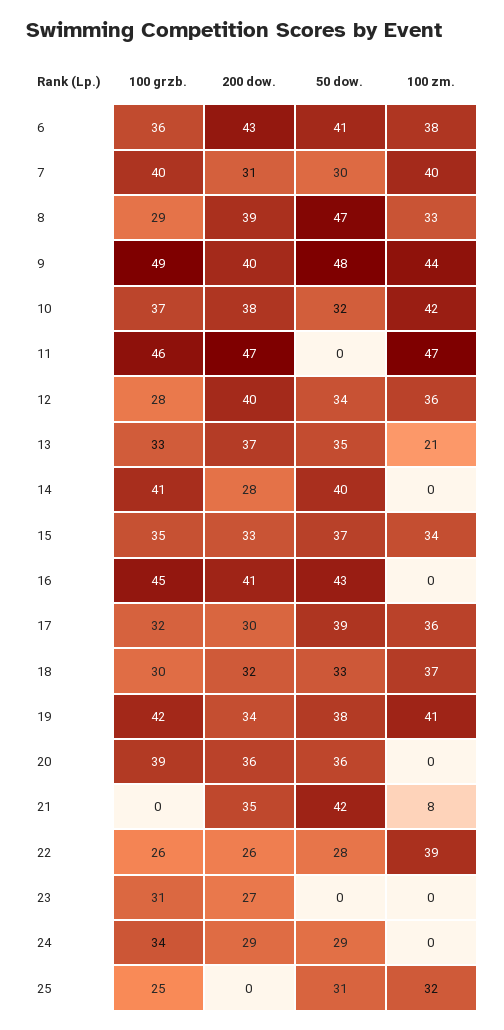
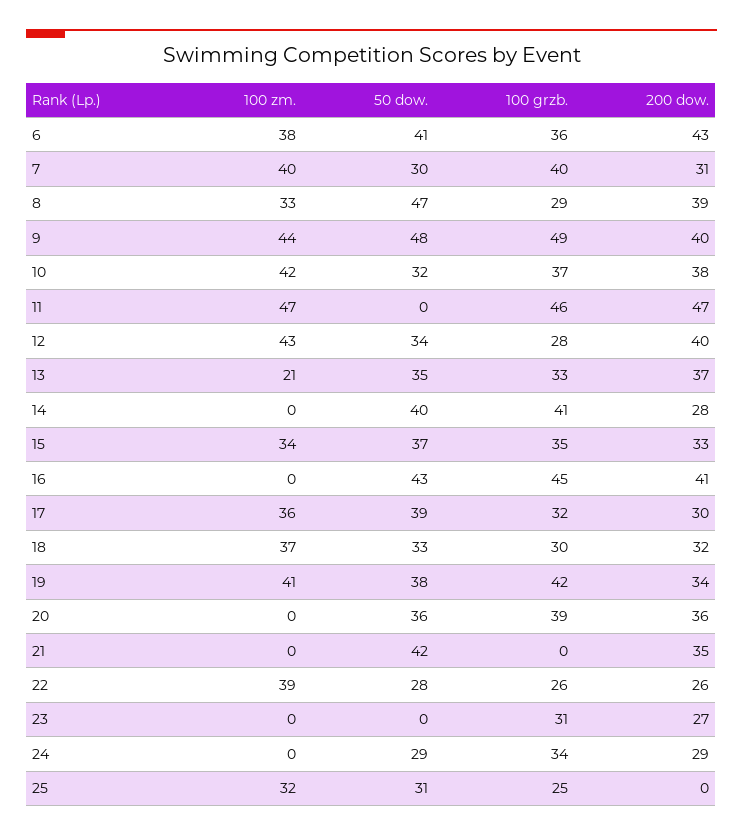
100 zm., 12: 36 -> 43
100 zm., 21: 8 -> 0

